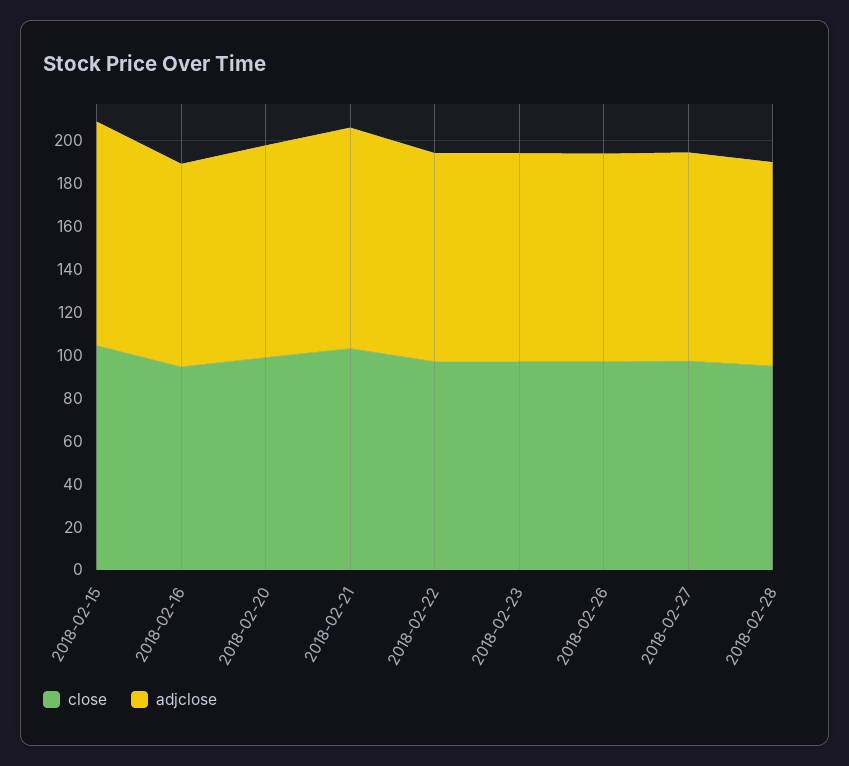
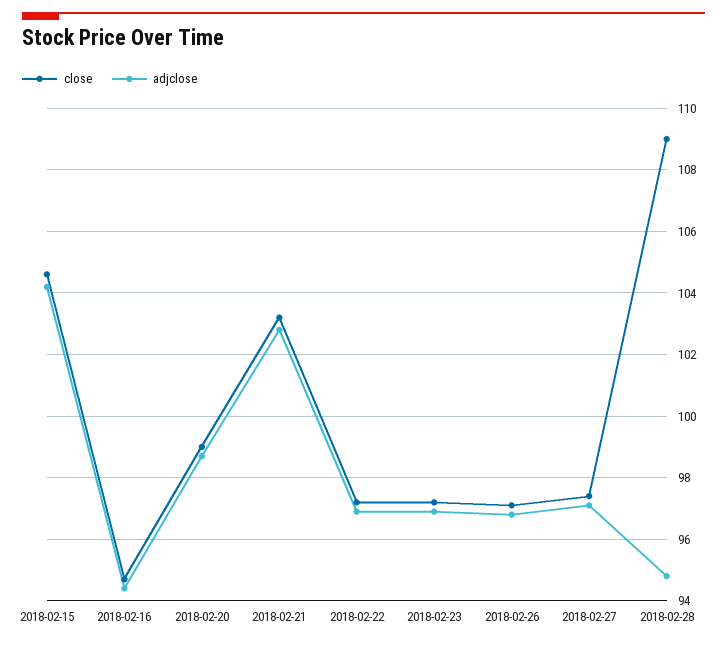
close, 2018-02-28: 95 -> 109

